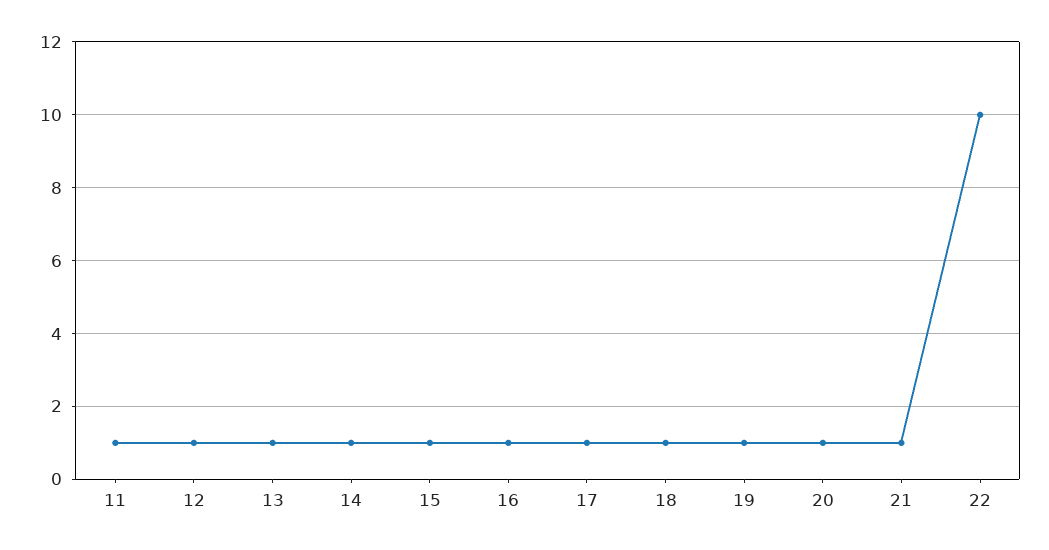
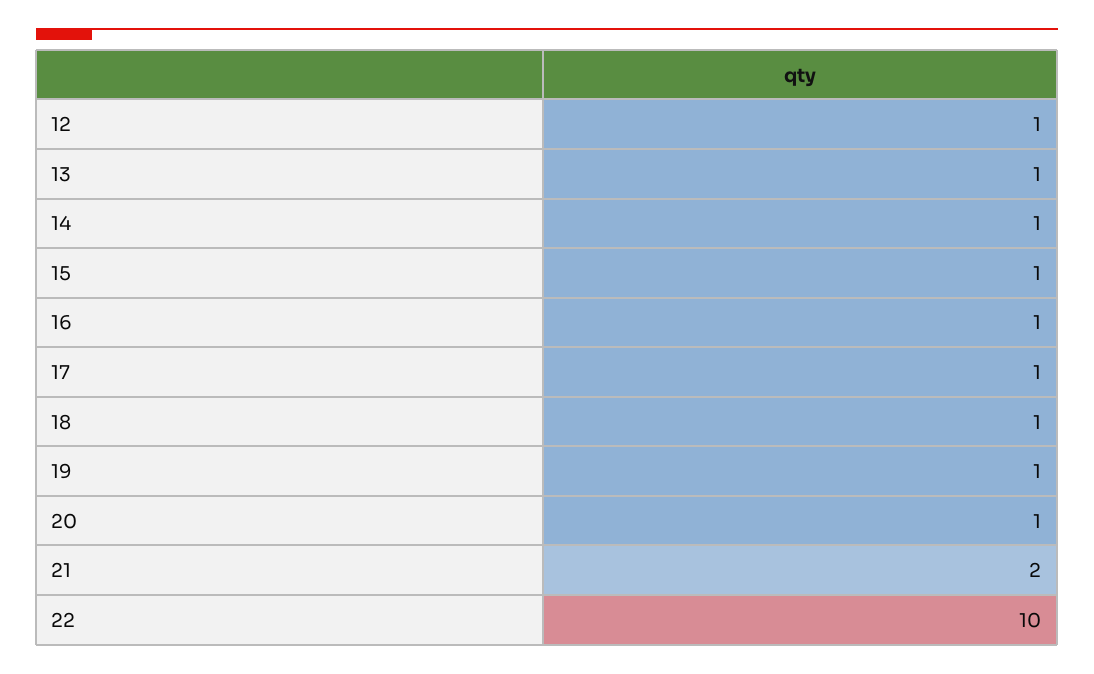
11: 1 -> none
21: 1 -> 2

